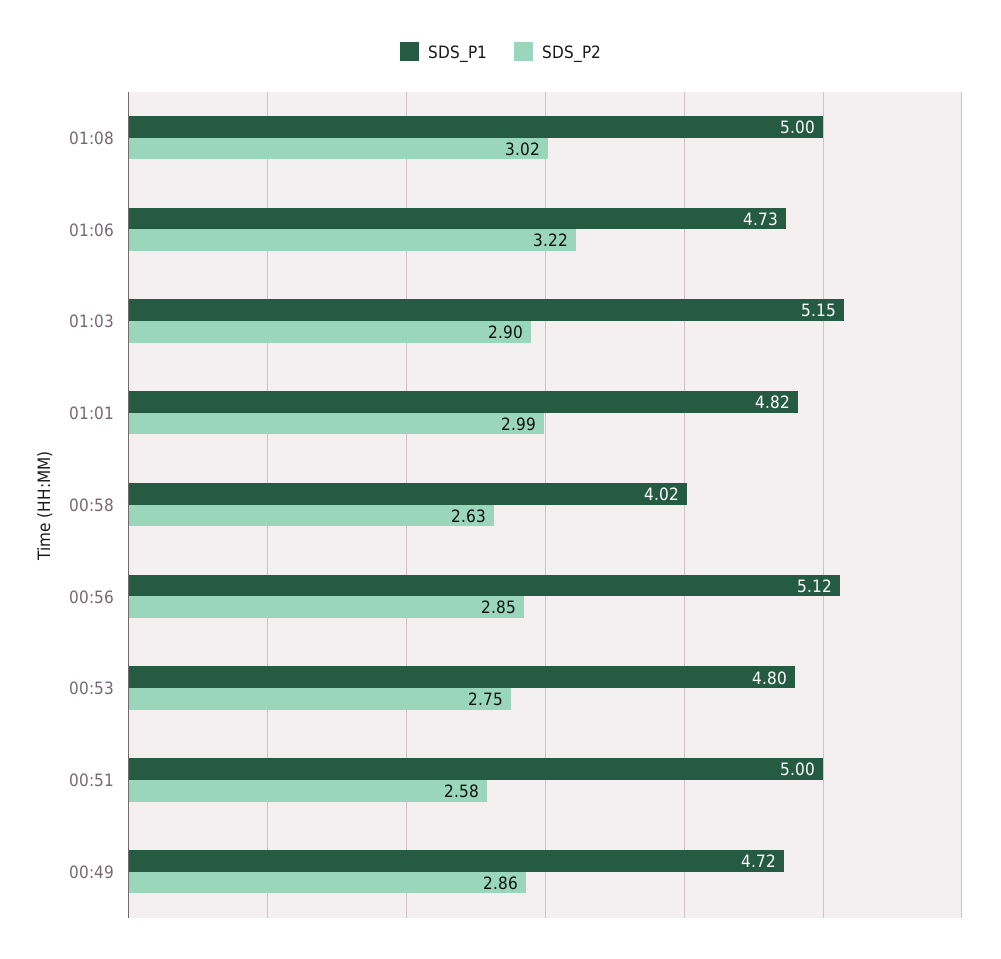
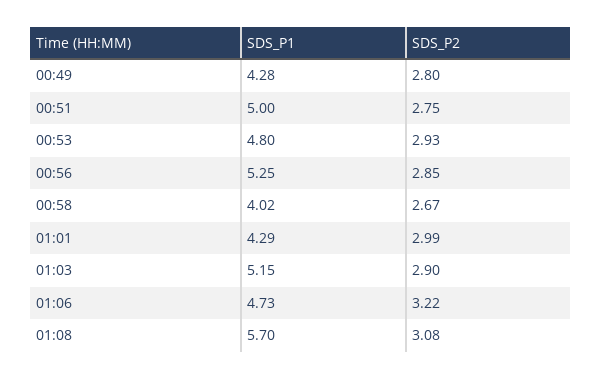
SDS_P1, 01:08: 5 -> 5.7
SDS_P2, 01:08: 3.02 -> 3.08
SDS_P1, 01:01: 4.82 -> 4.29
SDS_P2, 00:58: 2.63 -> 2.67
SDS_P1, 00:56: 5.12 -> 5.25
SDS_P2, 00:53: 2.75 -> 2.93
SDS_P2, 00:51: 2.58 -> 2.75
SDS_P1, 00:49: 4.72 -> 4.28
SDS_P2, 00:49: 2.86 -> 2.8

